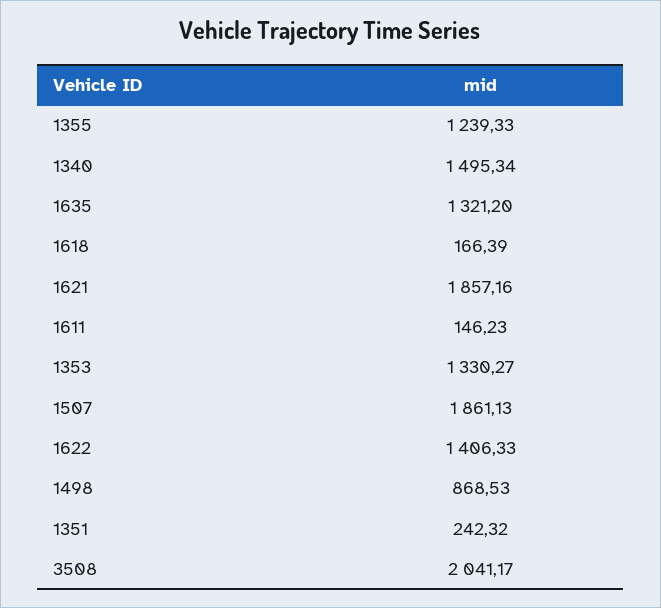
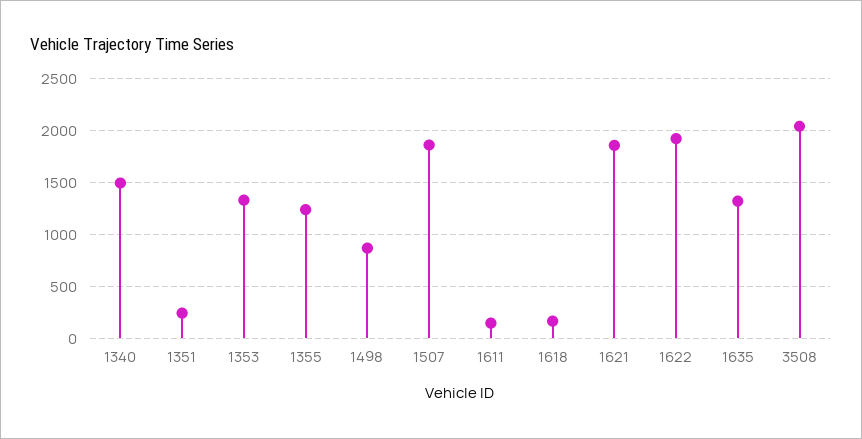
1622: 1406.33 -> 1900

